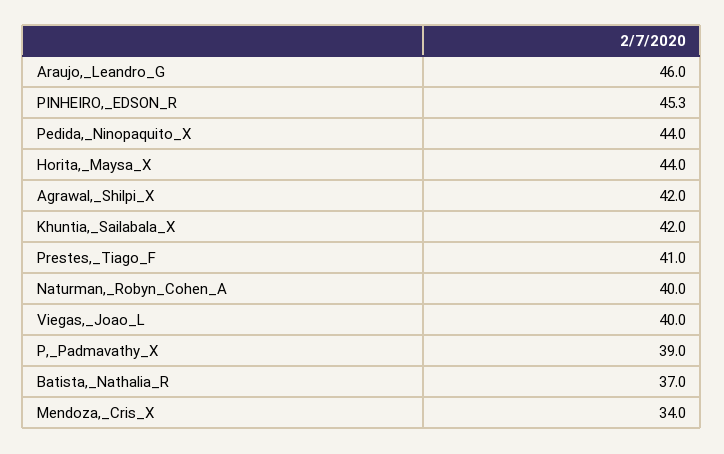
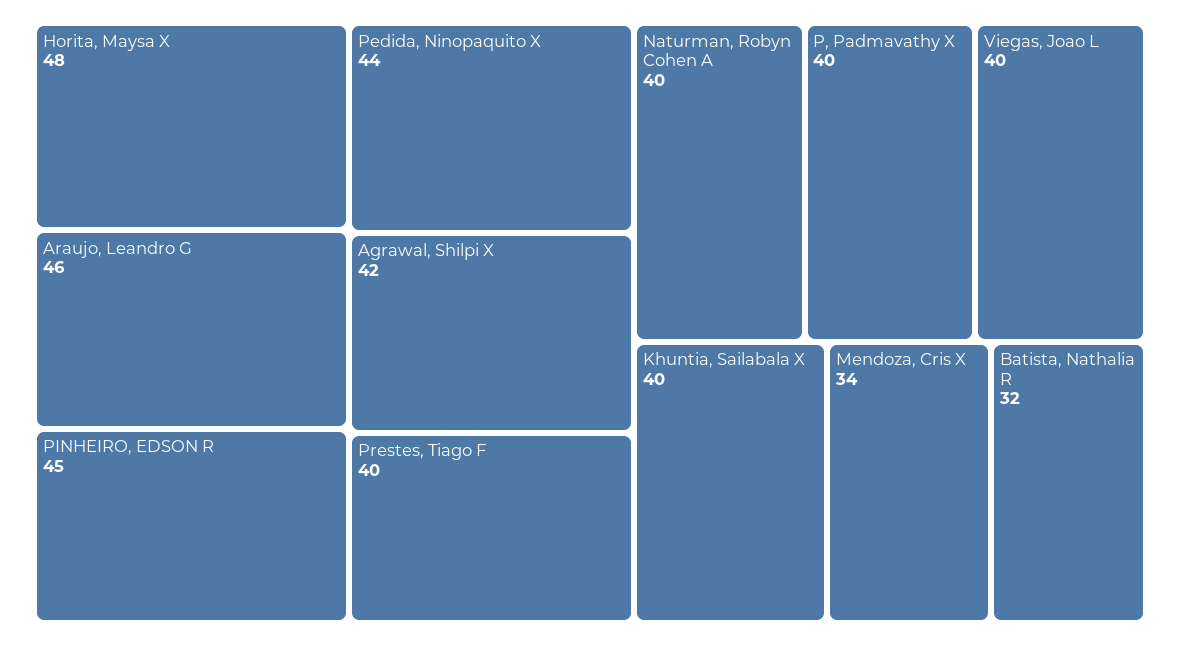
PINHEIRO,_EDSON_R: 45.3 -> 45
Horita,_Maysa_X: 44 -> 48
Khuntia,_Sailabala_X: 42 -> 40
Prestes,_Tiago_F: 41 -> 40
P,_Padmavathy_X: 39 -> 40
Batista,_Nathalia_R: 37 -> 32

